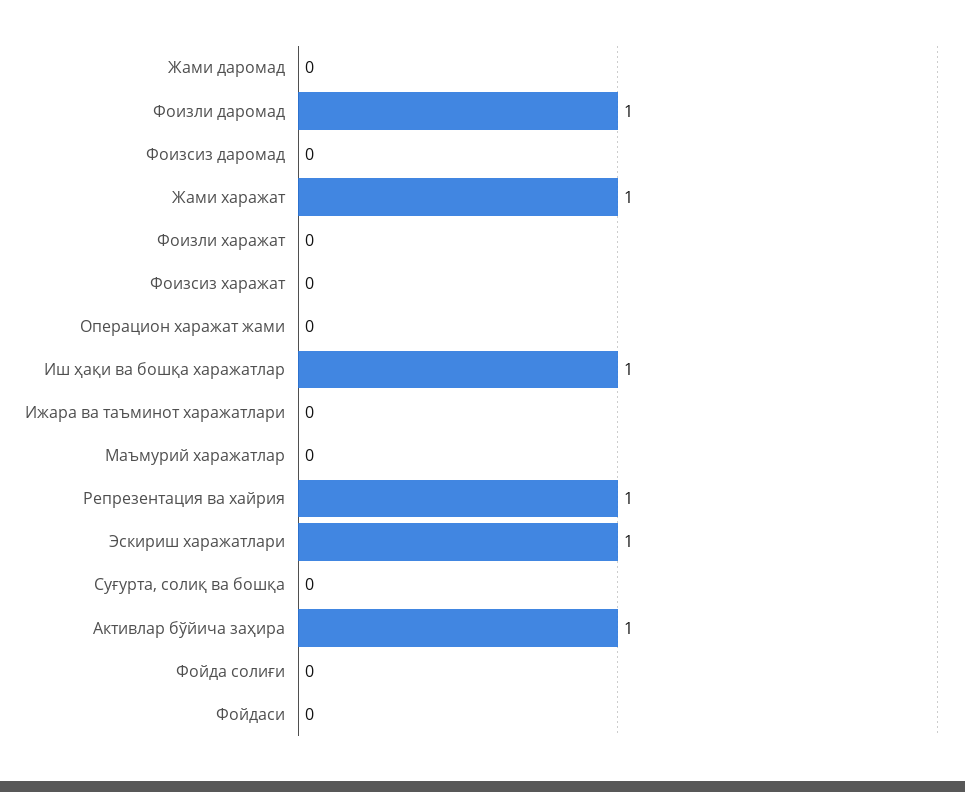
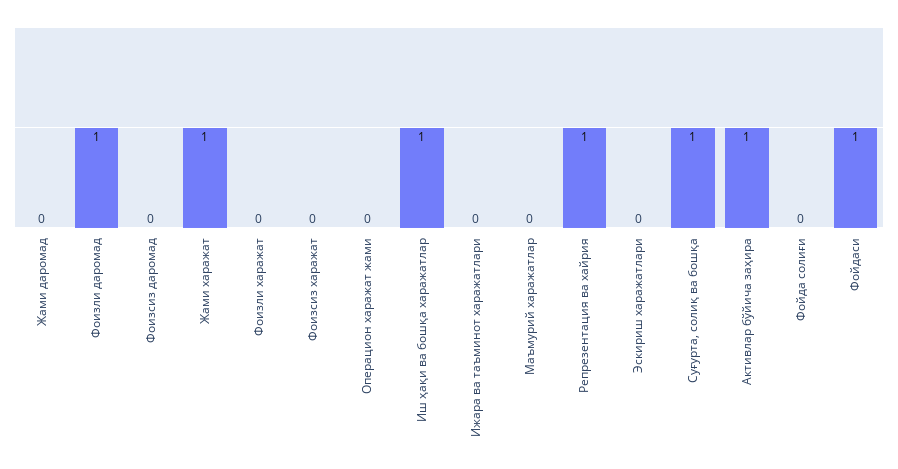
Эскириш харажатлари: 1 -> 0
Суғурта, солиқ ва бошқа: 0 -> 1
Фойдаси: 0 -> 1

